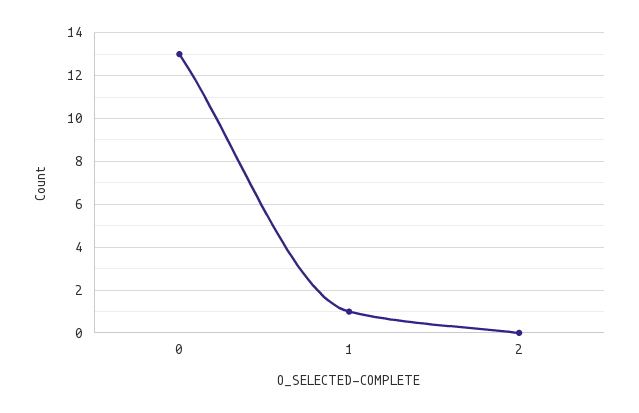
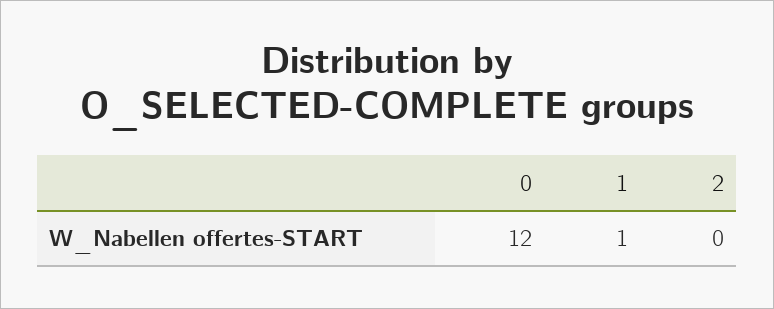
0: 13 -> 12

